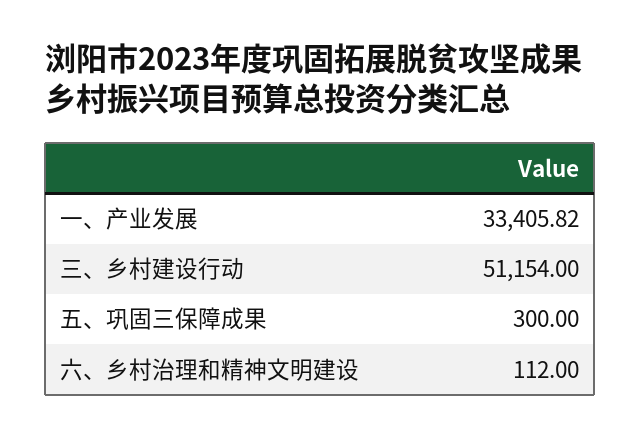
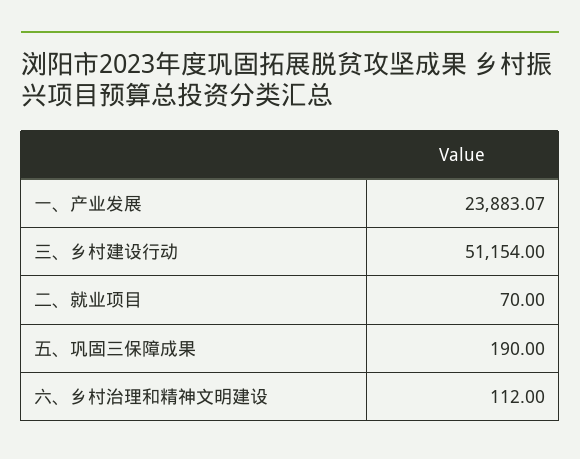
一、产业发展: 33405.82 -> 23883.07
五、巩固三保障成果: 300 -> 190
二、就业项目: none -> 70

